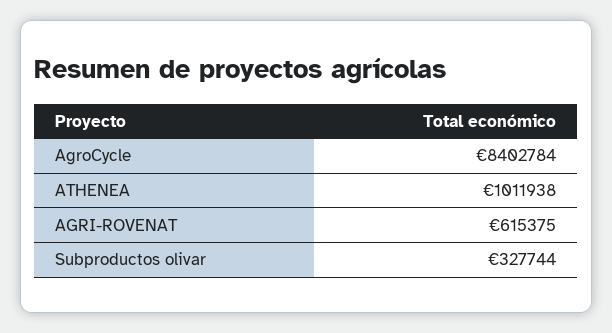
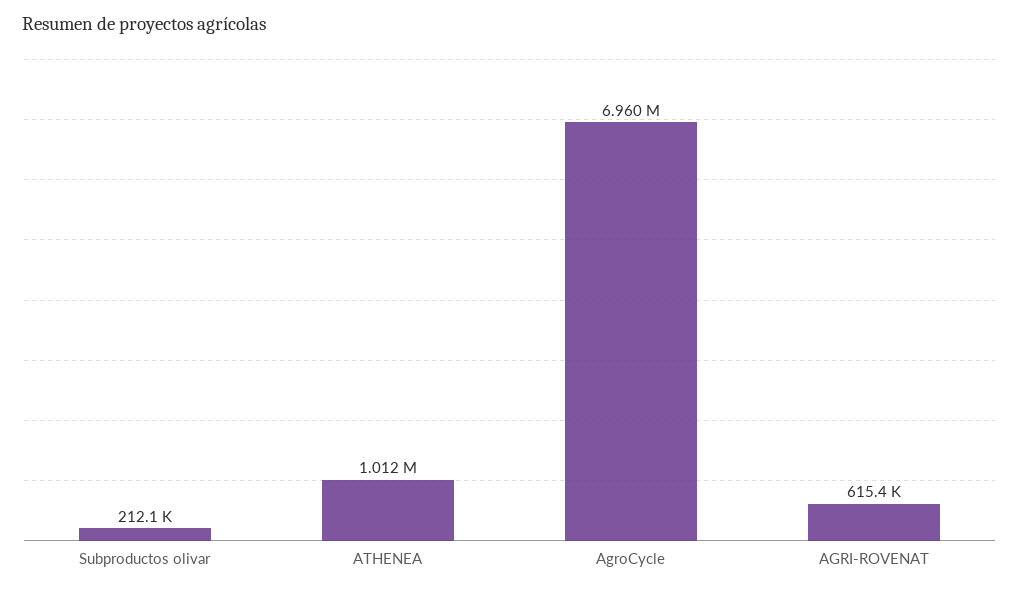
AgroCycle: 8402784 -> 6960000
Subproductos olivar: 327744 -> 212100

